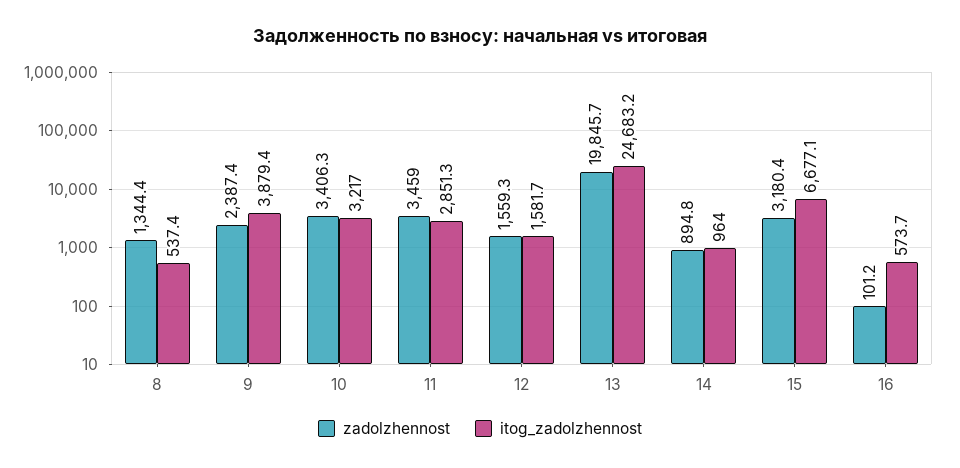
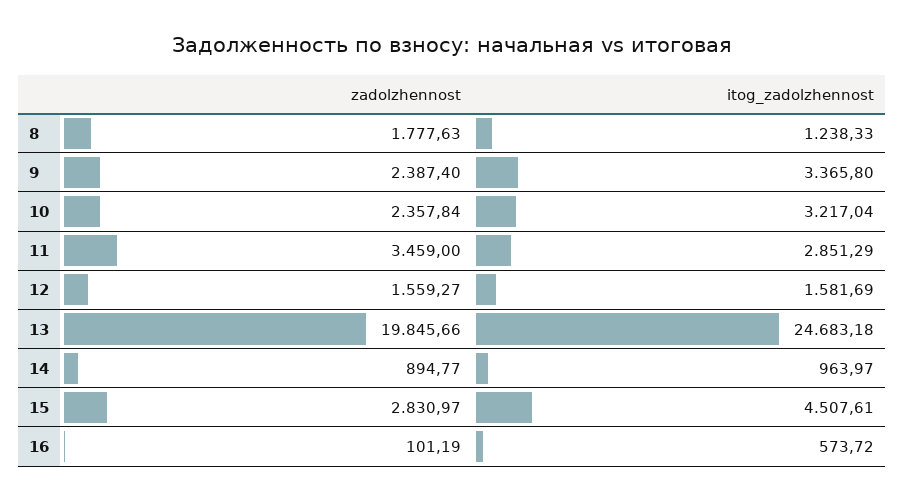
zadolzhennost, 8: 1344.4 -> 1777.63
itog_zadolzhennost, 8: 537.4 -> 1238.33
itog_zadolzhennost, 9: 3879.4 -> 3365.8
zadolzhennost, 10: 3406.3 -> 2357.84
zadolzhennost, 15: 3180.4 -> 2830.97
itog_zadolzhennost, 15: 6677.1 -> 4507.61

